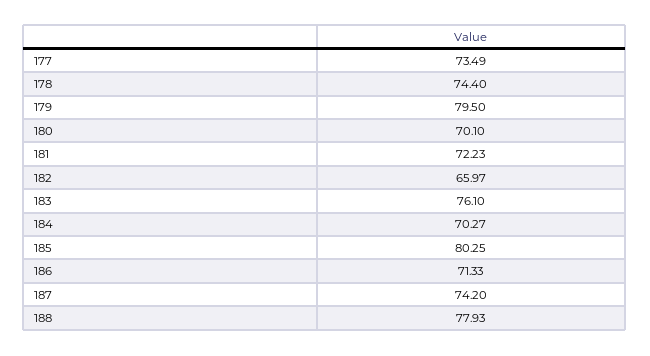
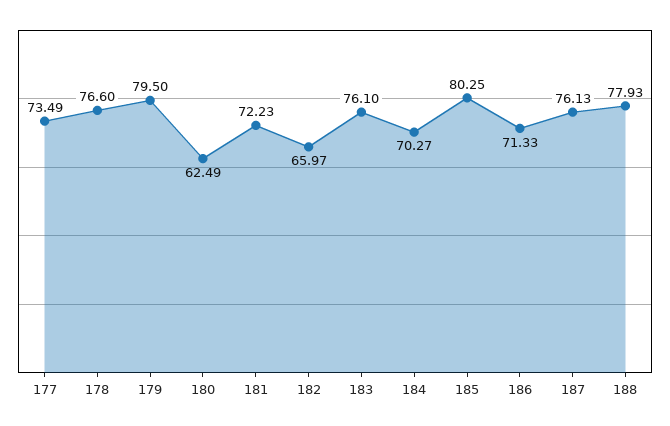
178: 74.4 -> 76.6
180: 70.1 -> 62.49
187: 74.2 -> 76.13

